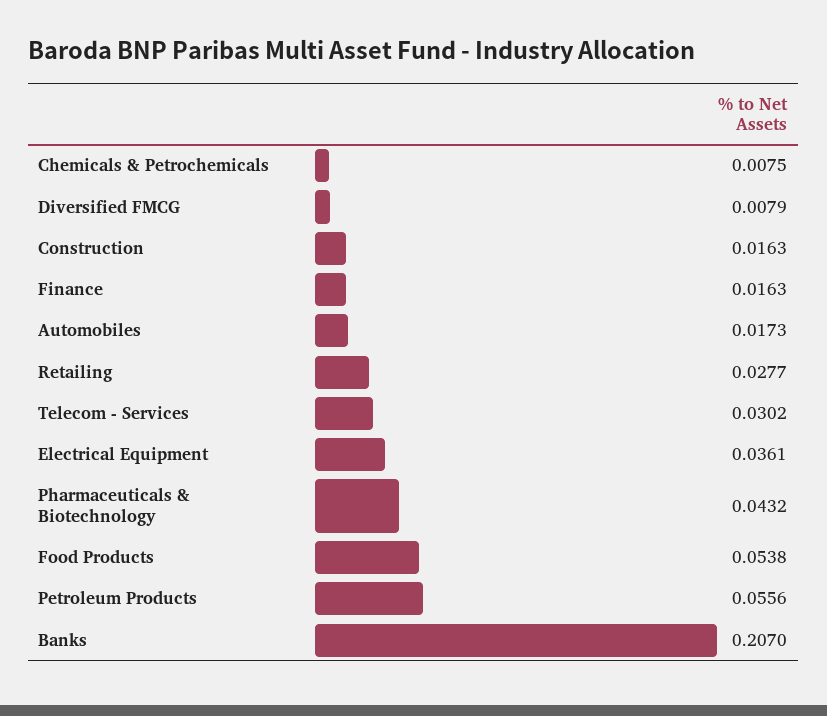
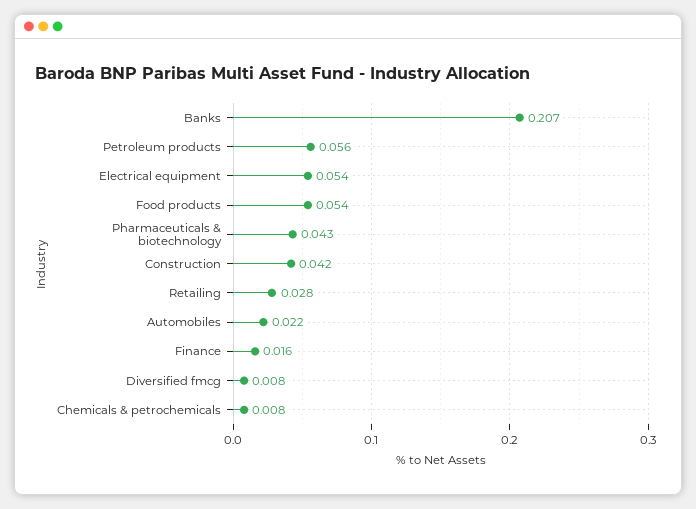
Construction: 0.0163 -> 0.042
Automobiles: 0.0173 -> 0.022
Telecom - Services: 0.0302 -> none
Electrical Equipment: 0.0361 -> 0.054

